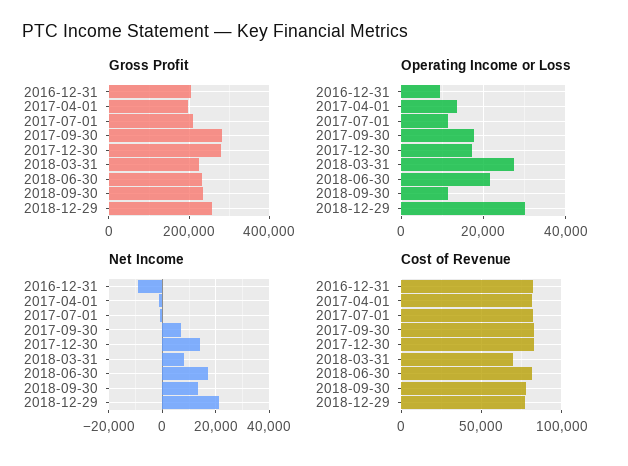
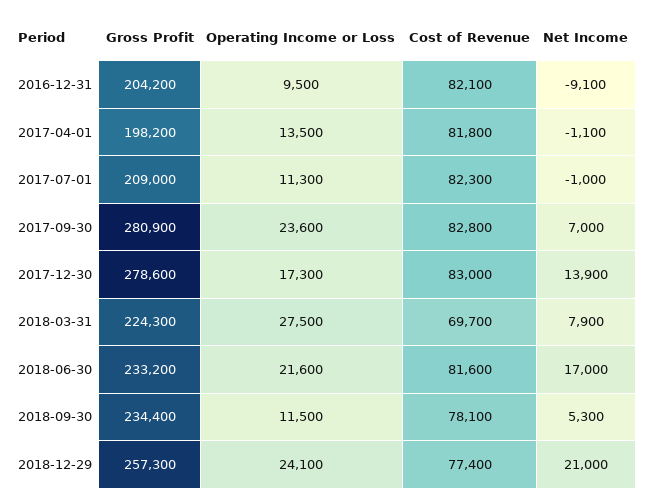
Operating Income or Loss, 2017-09-30: 18000 -> 23600
Operating Income or Loss, 2018-12-29: 30000 -> 24100
Net Income, 2018-09-30: 12500 -> 5300

